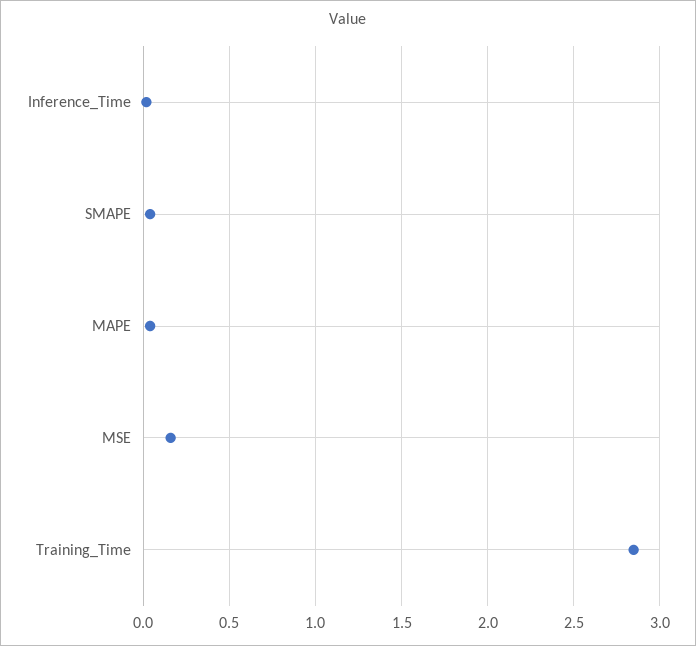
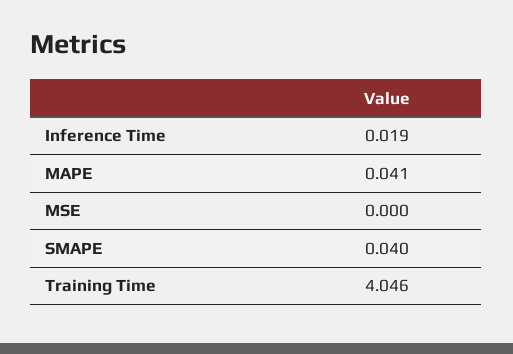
MSE: 0.15 -> 0
Training_Time: 2.85 -> 4.046

